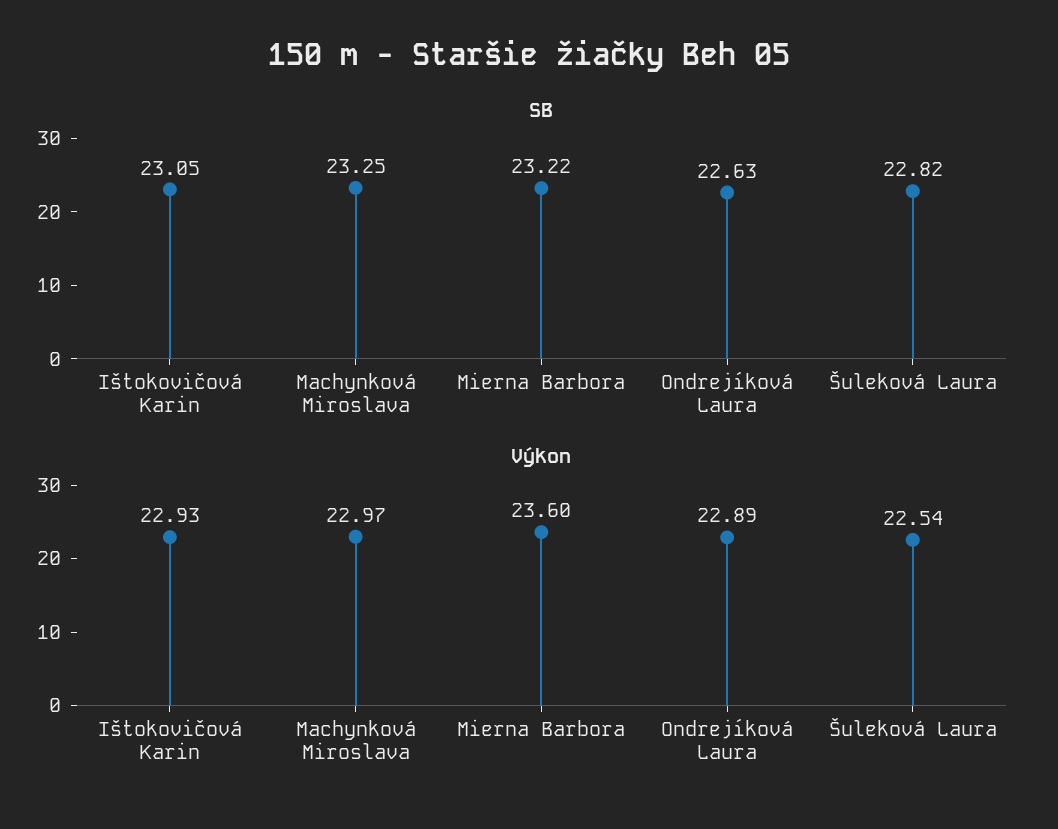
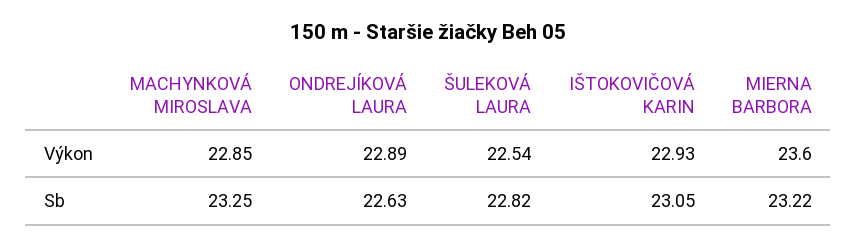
Výkon, Machynková Miroslava: 22.97 -> 22.85

